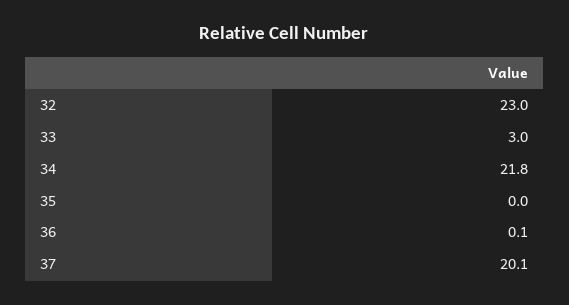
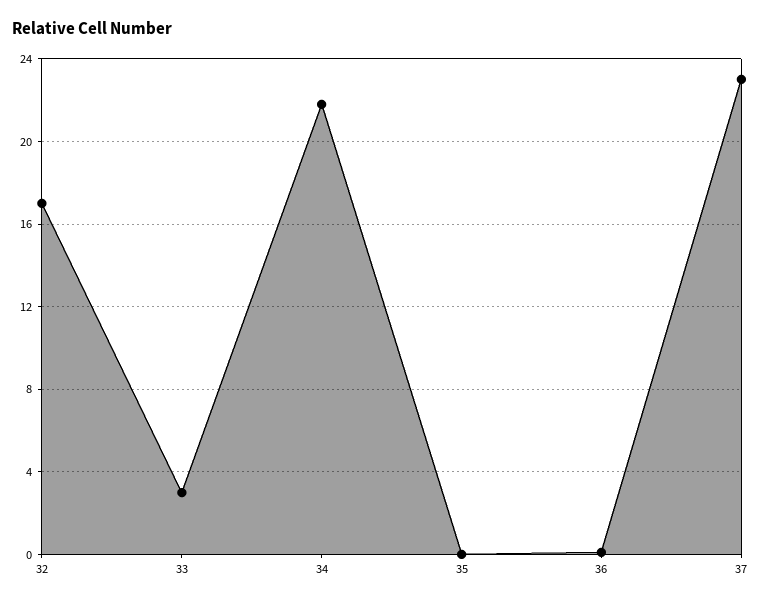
32: 23 -> 17
37: 20.1 -> 23

